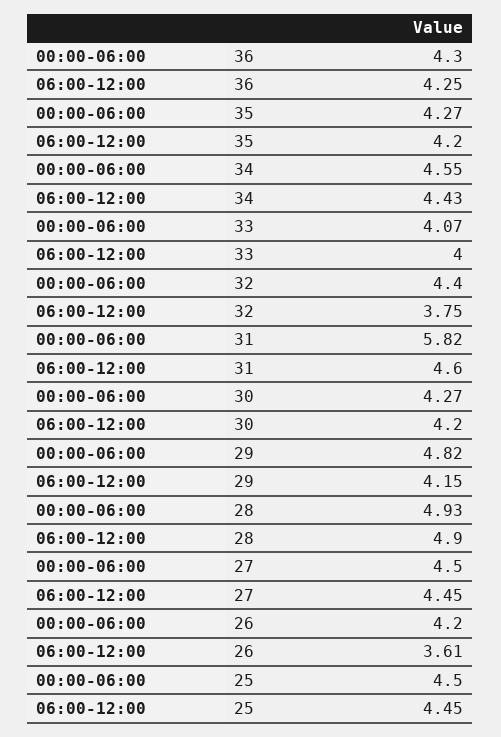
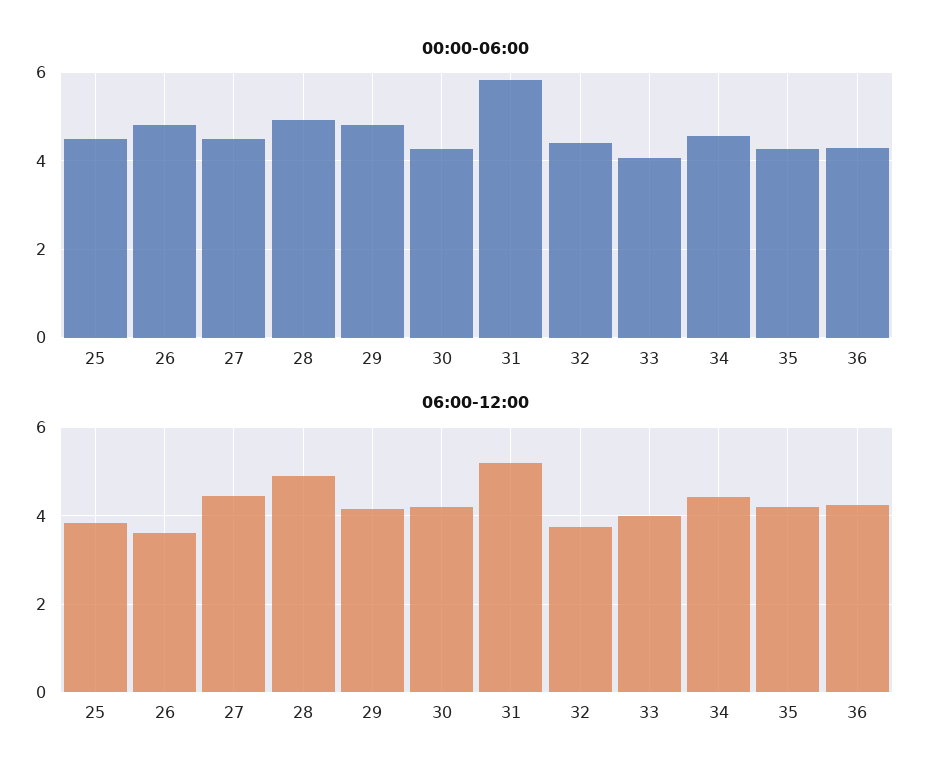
06:00-12:00, 31: 4.6 -> 5.2
00:00-06:00, 26: 4.2 -> 4.8
06:00-12:00, 25: 4.45 -> 3.8

